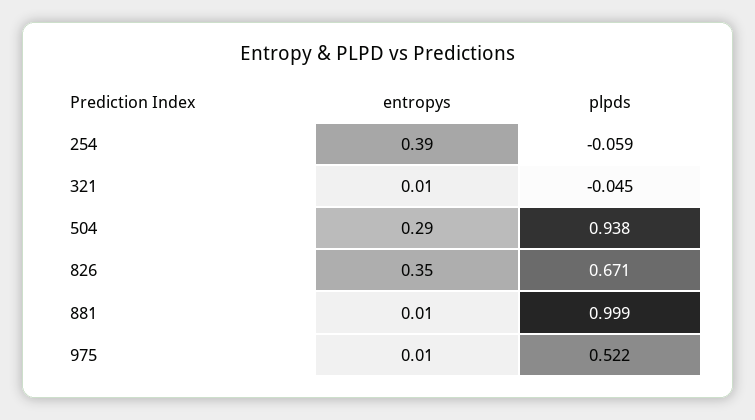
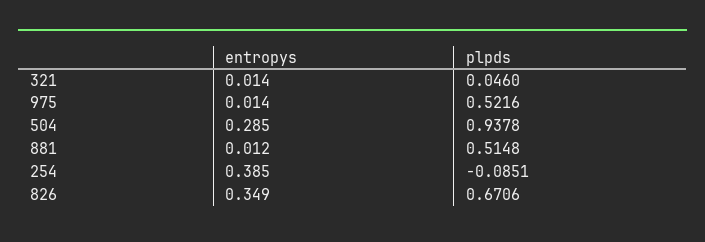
plpds, 254: -0.059 -> -0.0851
plpds, 321: -0.045 -> 0.046
plpds, 881: 0.999 -> 0.5148

